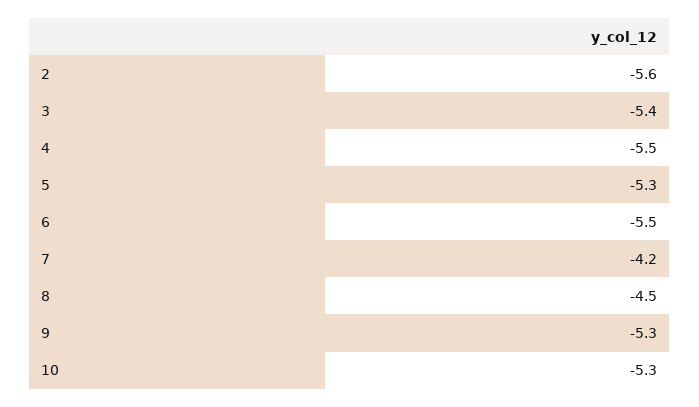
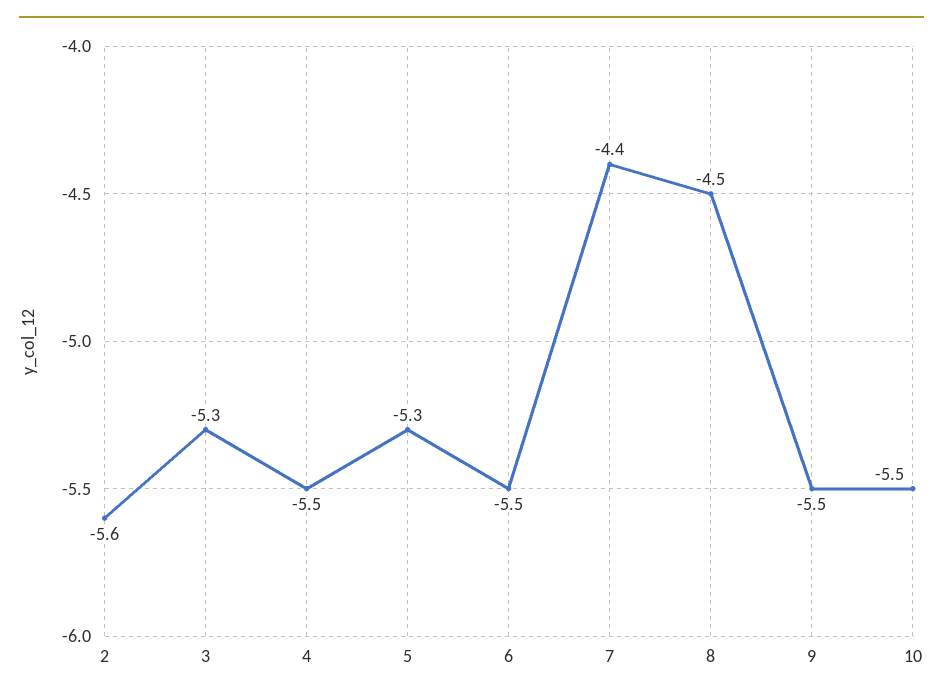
3: -5.4 -> -5.3
7: -4.2 -> -4.4
9: -5.3 -> -5.5
10: -5.3 -> -5.5

